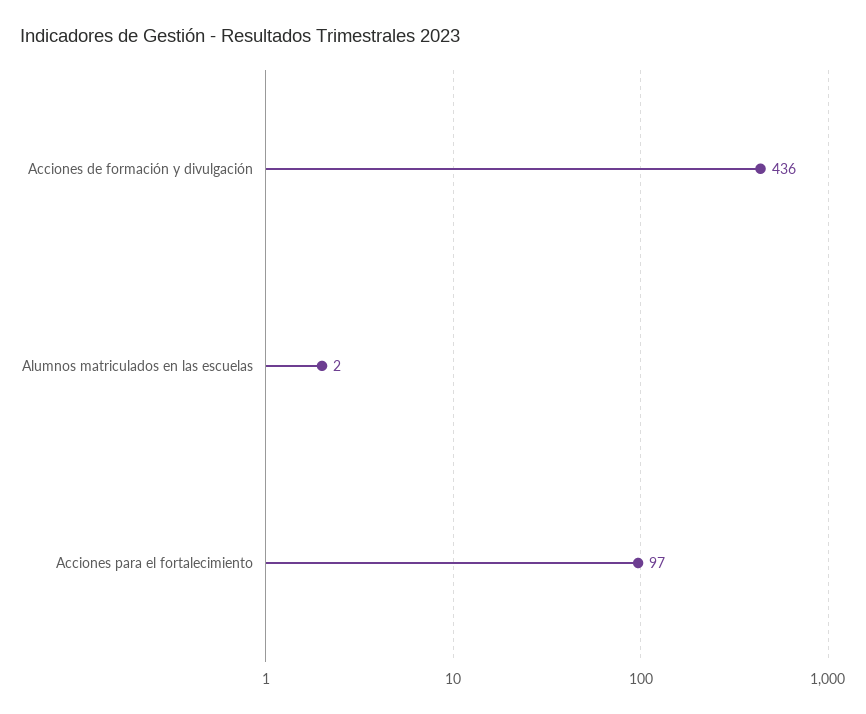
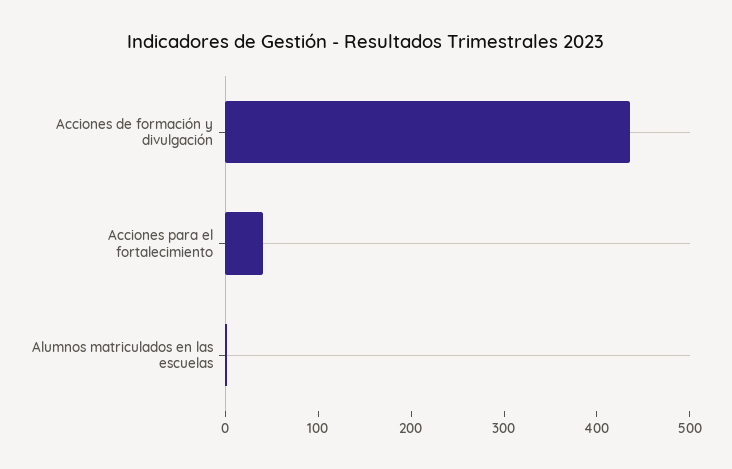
Acciones para el fortalecimiento: 97 -> 40

